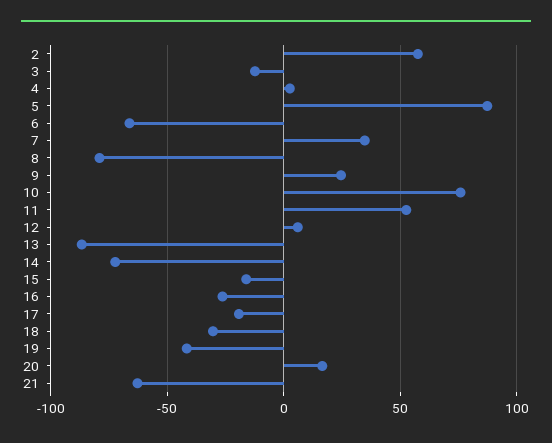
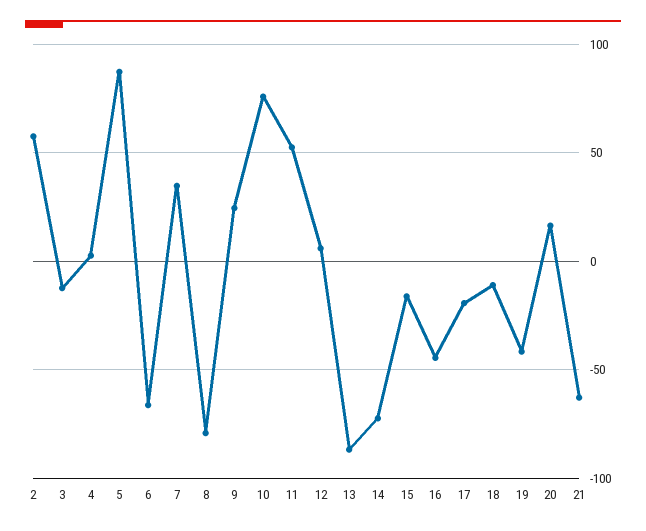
16: -25 -> -45
18: -30 -> -10

